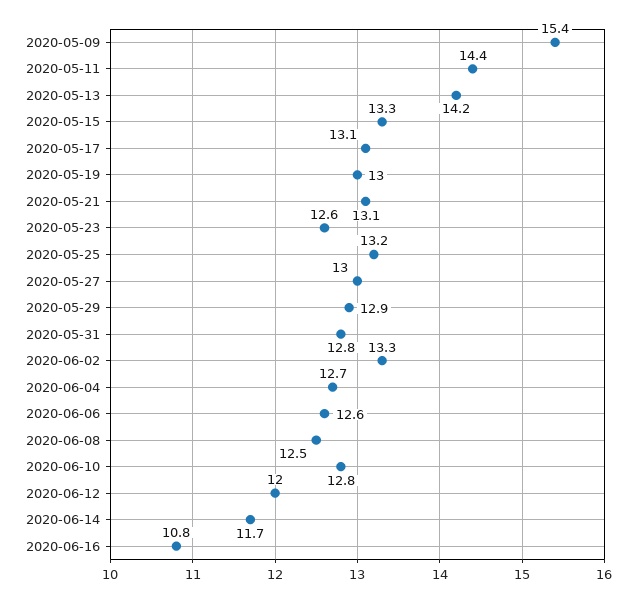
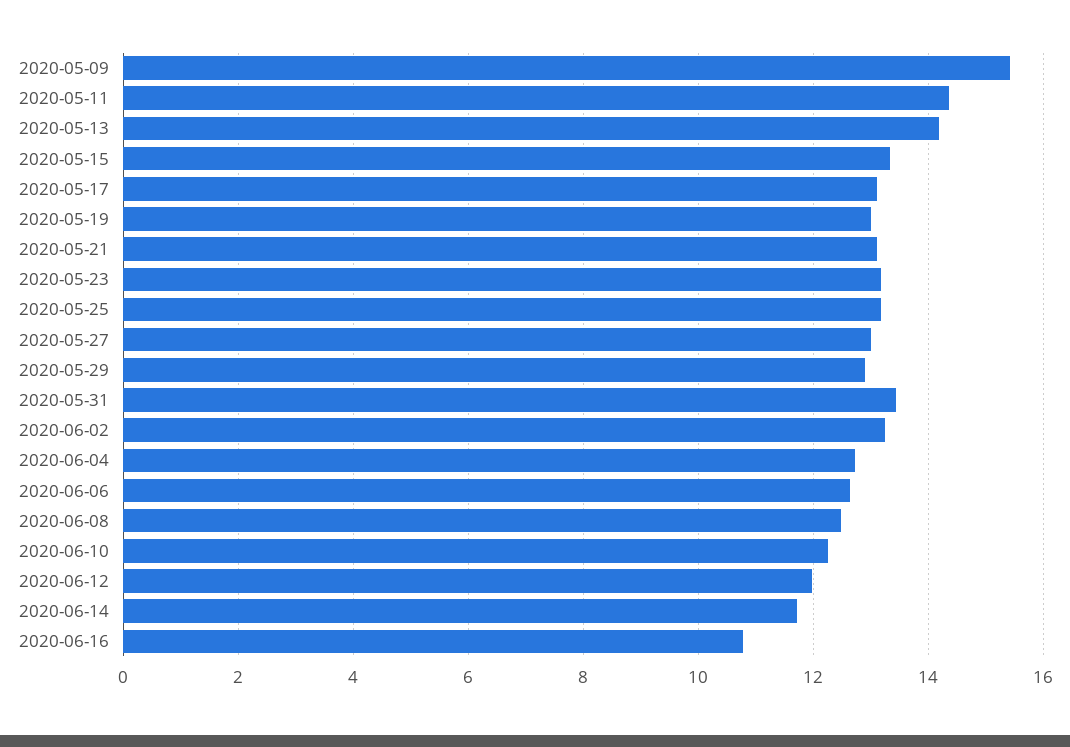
2020-05-23: 12.6 -> 13.2
2020-05-31: 12.8 -> 13.4
2020-06-10: 12.8 -> 12.2

